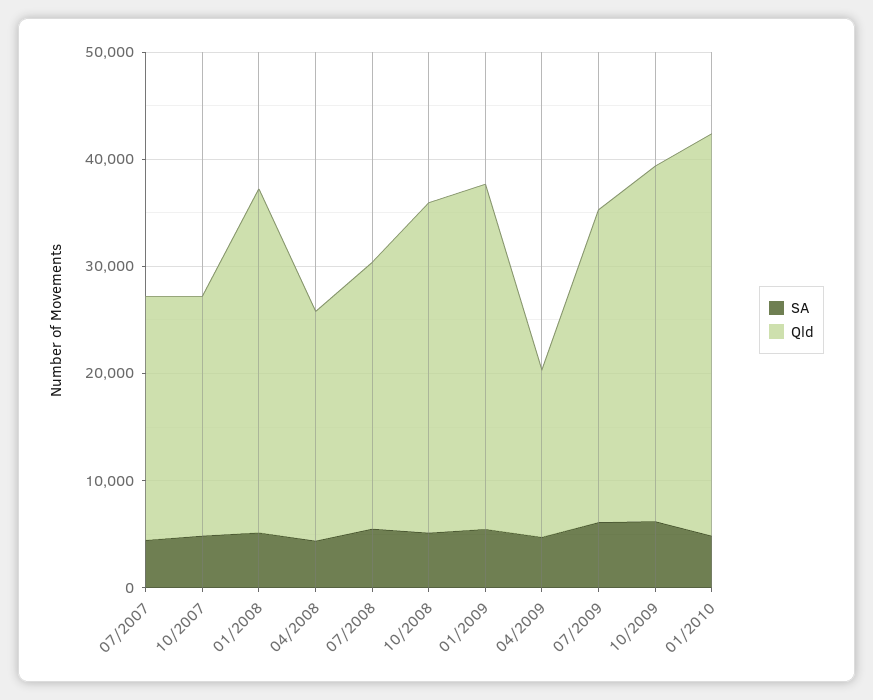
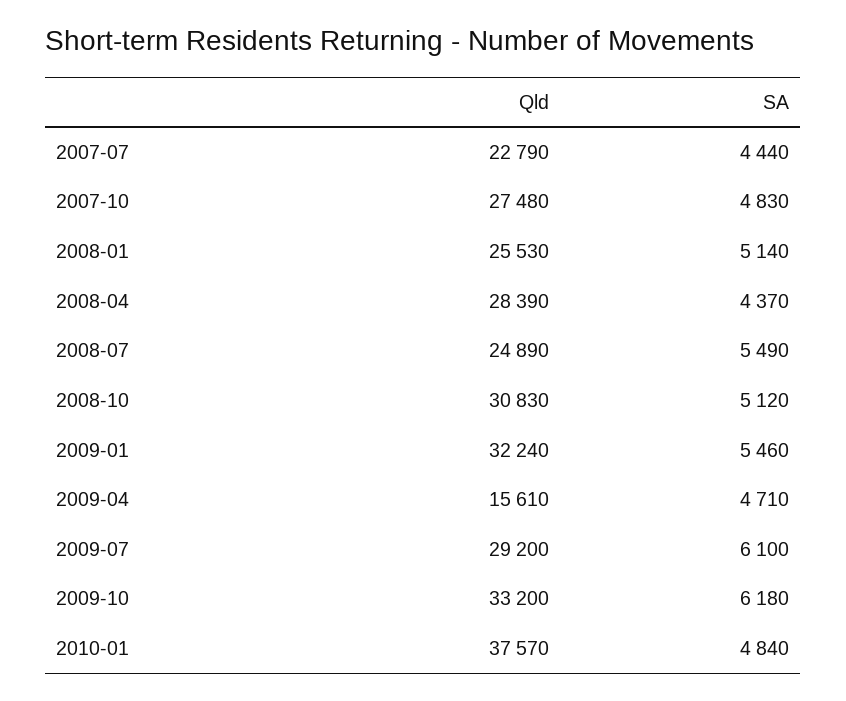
Qld, 10/2007: 22000 -> 27480
Qld, 01/2008: 32000 -> 25530
Qld, 04/2008: 22000 -> 28390

